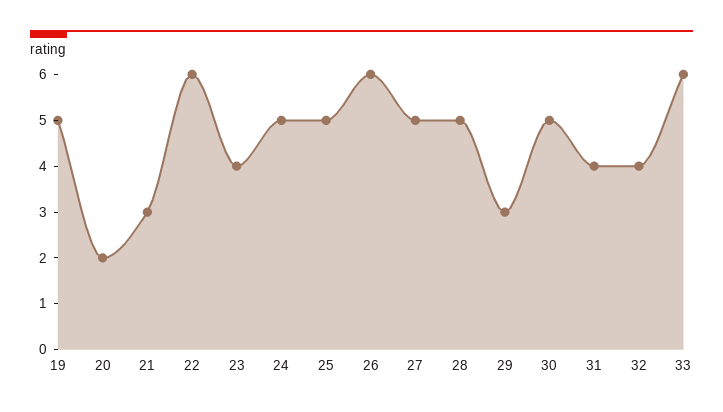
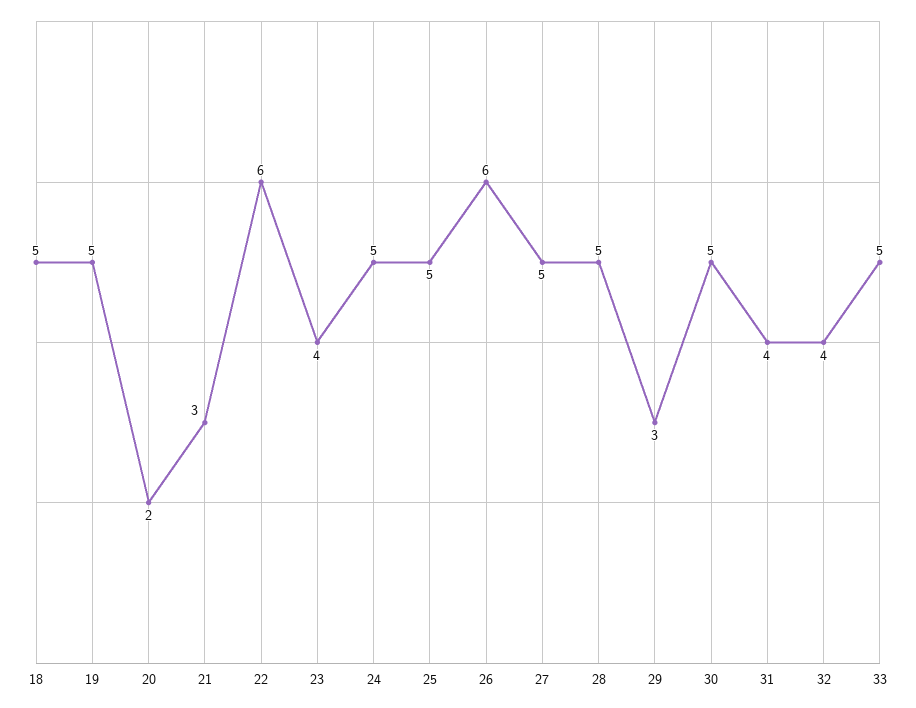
33: 6 -> 5
18: none -> 5

